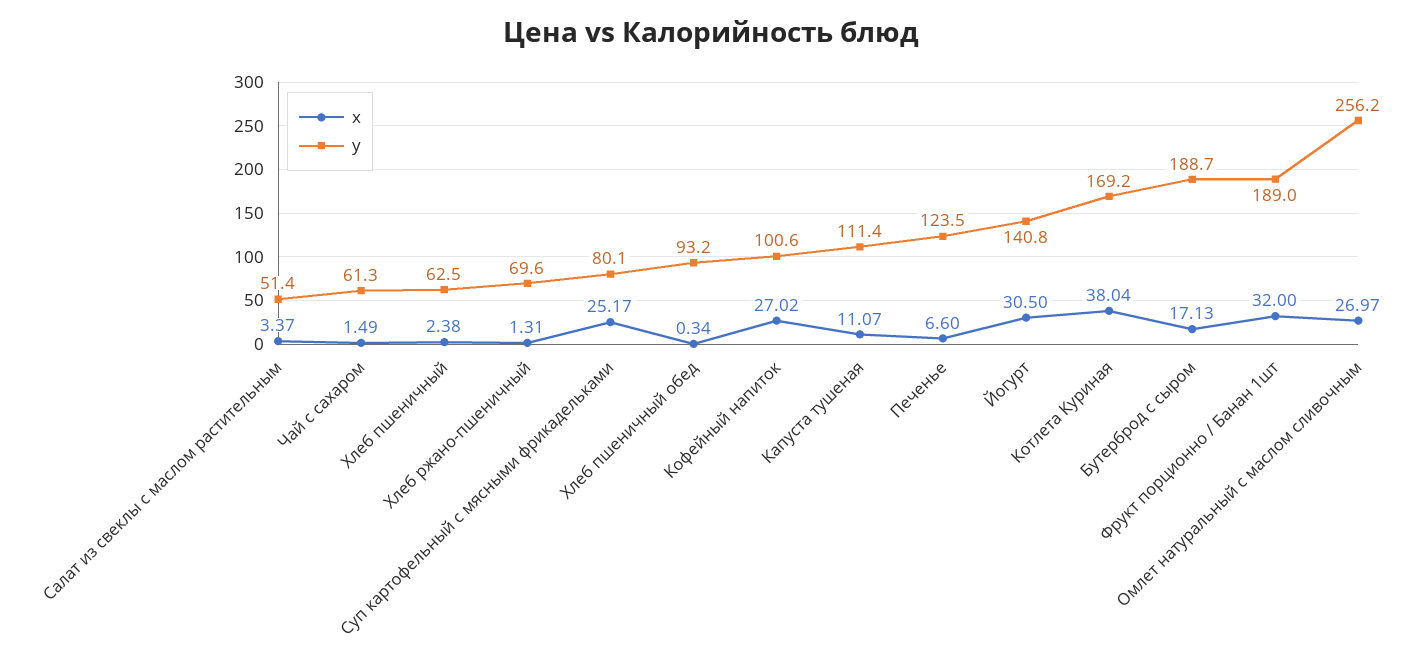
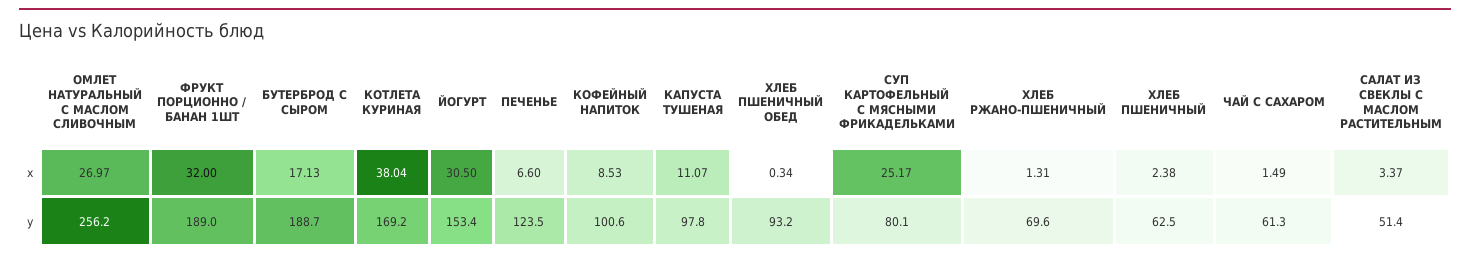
x, Кофейный напиток: 27.02 -> 8.53
y, Капуста тушеная: 111.4 -> 97.8
y, Йогурт: 140.8 -> 153.4

